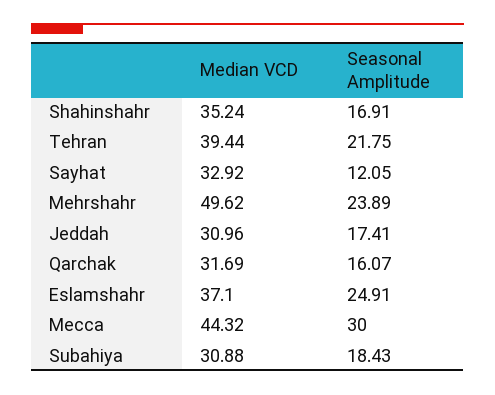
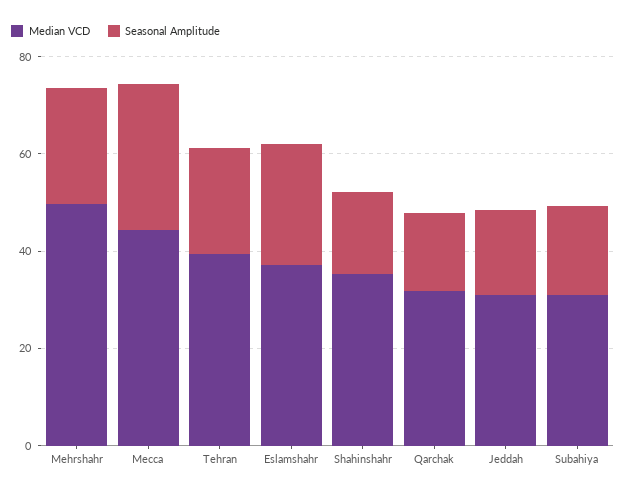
Median VCD, Sayhat: 32.92 -> none
Seasonal Amplitude, Sayhat: 12.05 -> none

